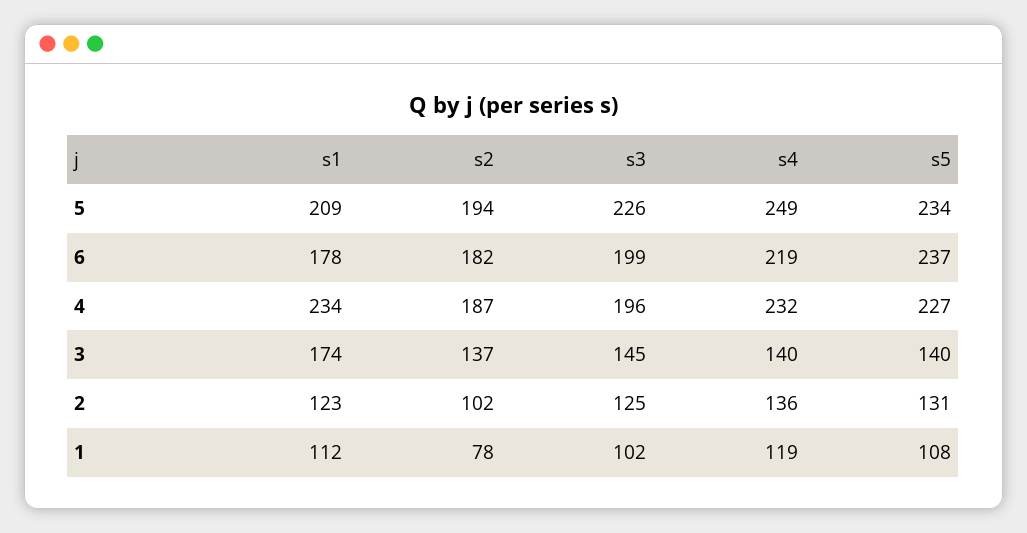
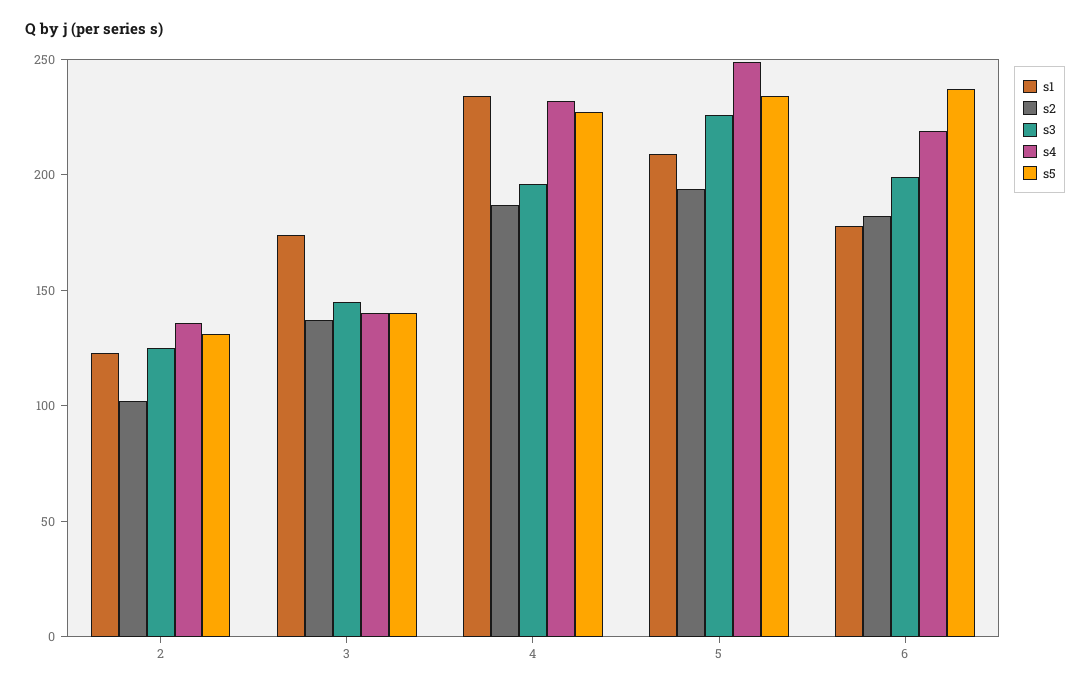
s1, 1: 112 -> none
s2, 1: 78 -> none
s3, 1: 102 -> none
s4, 1: 119 -> none
s5, 1: 108 -> none

